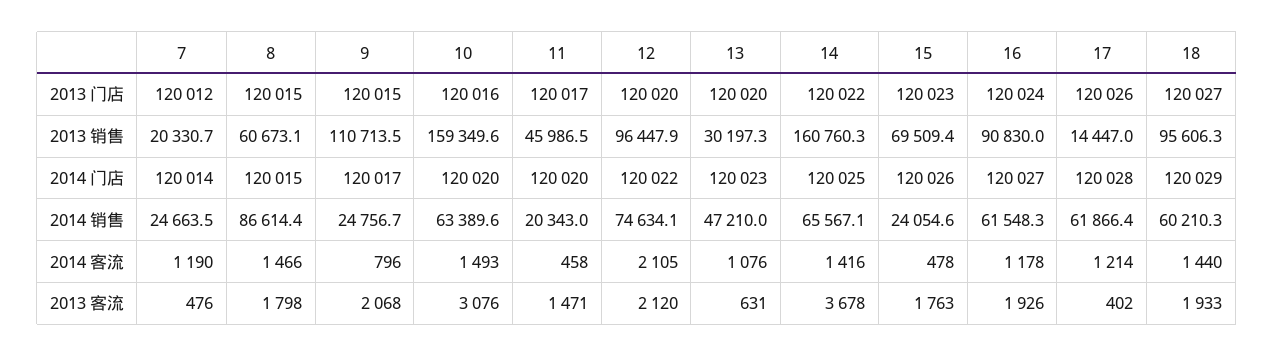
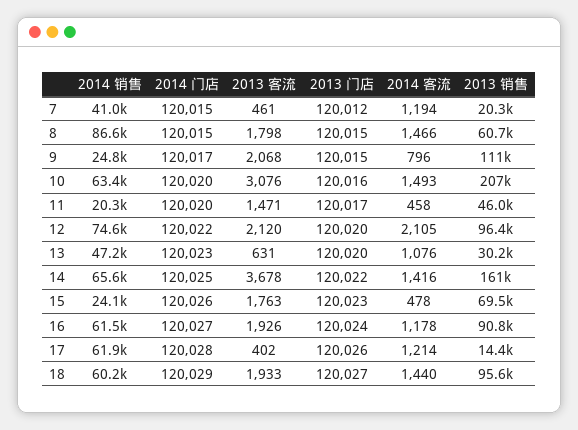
10, 2013 销售: 159349.6 -> 207000
7, 2014 门店: 120014 -> 120015
7, 2014 销售: 24663.5 -> 41000
7, 2014 客流: 1190 -> 1194
7, 2013 客流: 476 -> 461

